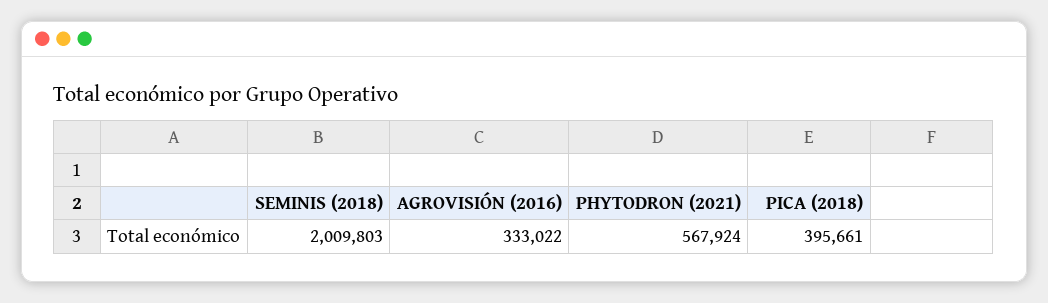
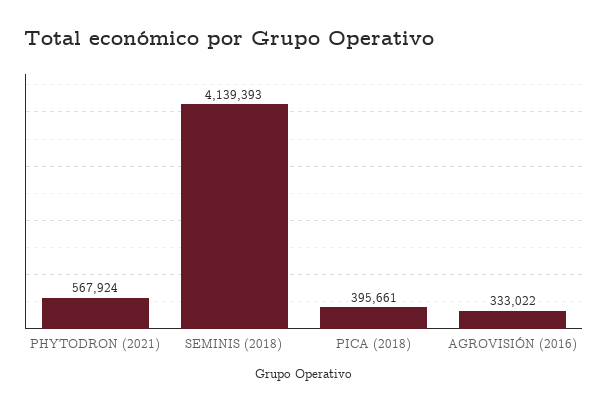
SEMINIS (2018): 2009803 -> 4139393

